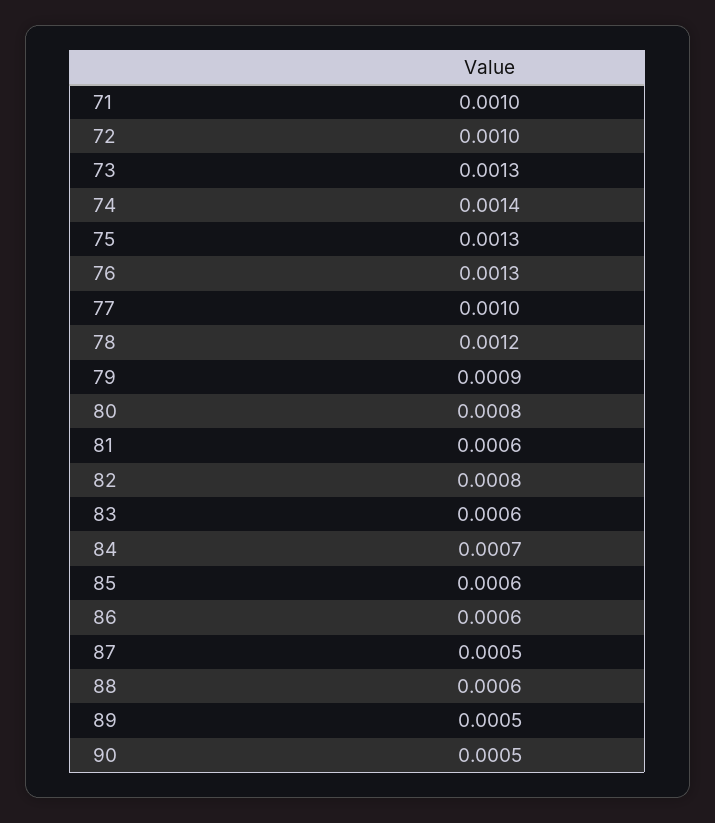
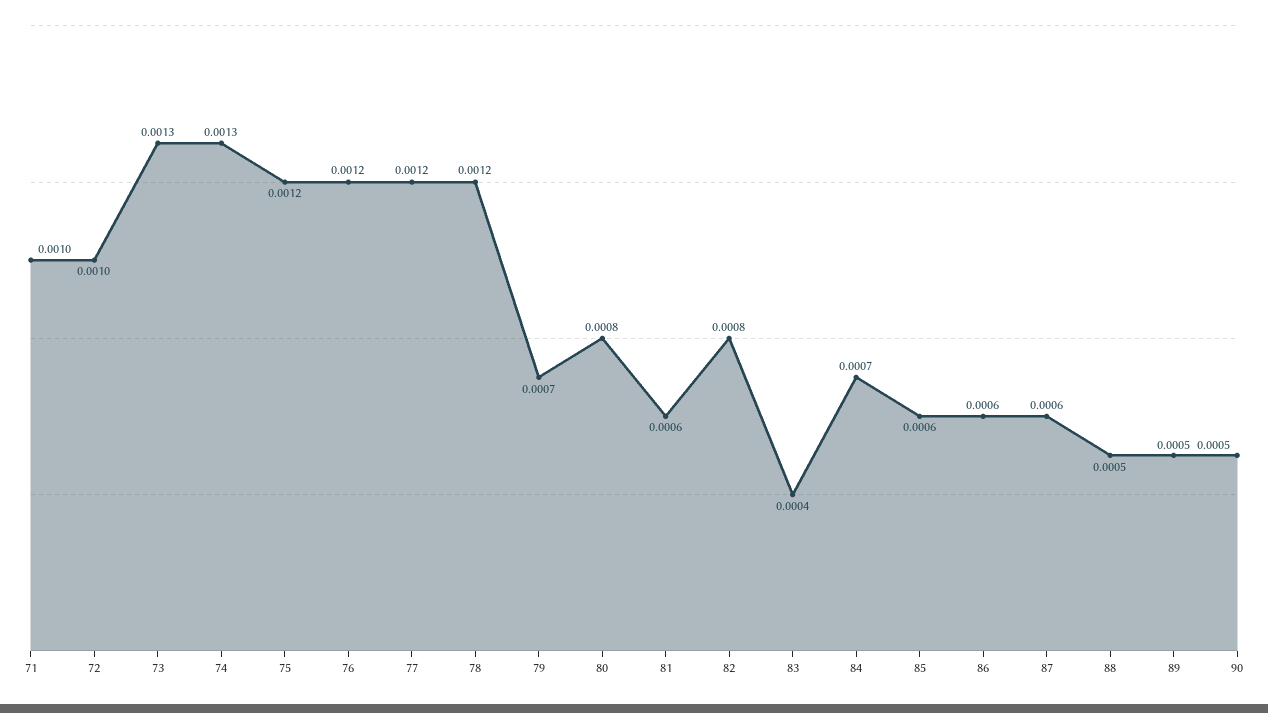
74: 0.0014 -> 0.0013
75: 0.0013 -> 0.0012
76: 0.0013 -> 0.0012
77: 0.001 -> 0.0012
79: 0.0009 -> 0.0007
83: 0.0006 -> 0.0004
87: 0.0005 -> 0.0006
88: 0.0006 -> 0.0005

